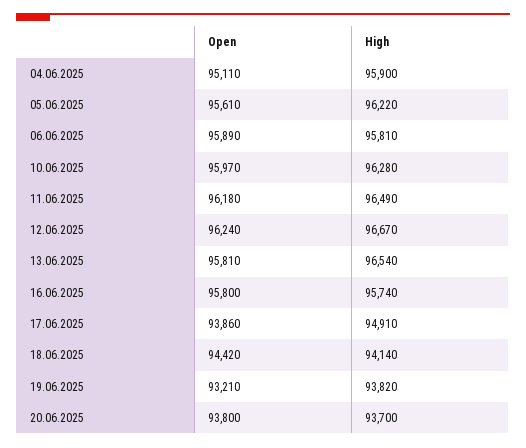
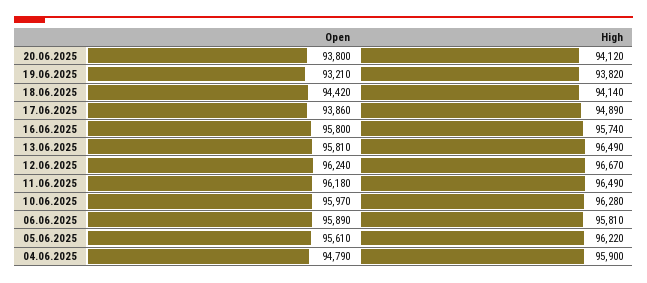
Open, 04.06.2025: 95110 -> 94790
High, 13.06.2025: 96540 -> 96490
High, 17.06.2025: 94910 -> 94890
High, 20.06.2025: 93700 -> 94120

